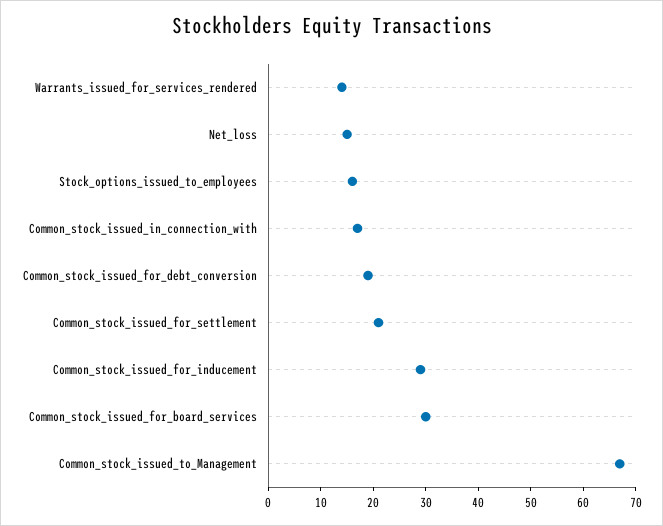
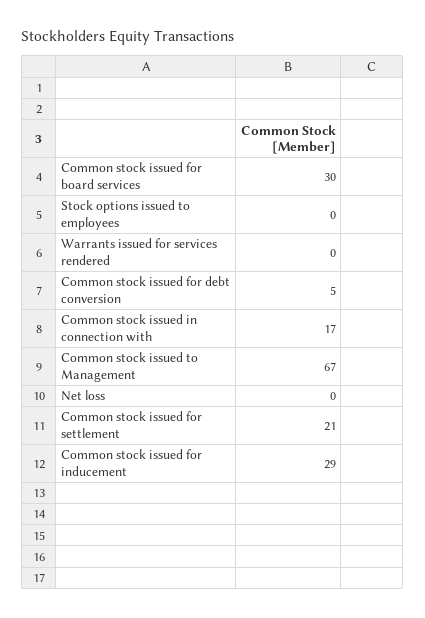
Warrants_issued_for_services_rendered: 15 -> 0
Net_loss: 15 -> 0
Stock_options_issued_to_employees: 15 -> 0
Common_stock_issued_for_debt_conversion: 20 -> 5

